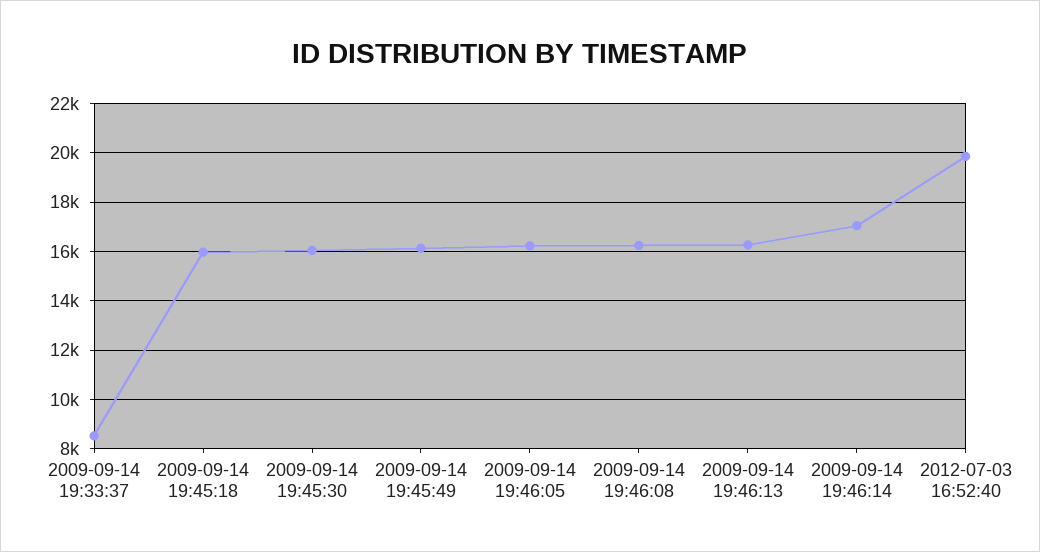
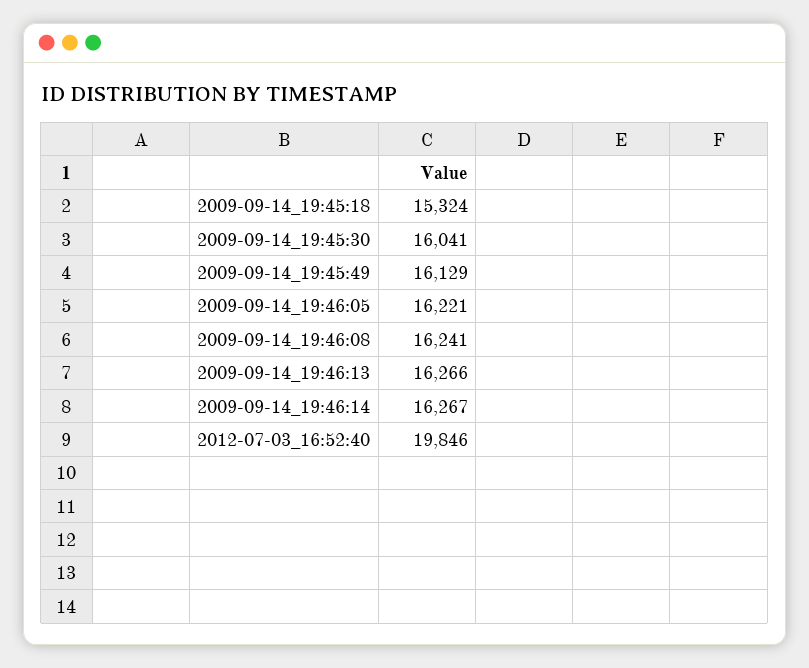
2009-09-14 19:33:37: 8500 -> none
2009-09-14 19:45:18: 16000 -> 15324
2009-09-14 19:46:14: 17000 -> 16267

